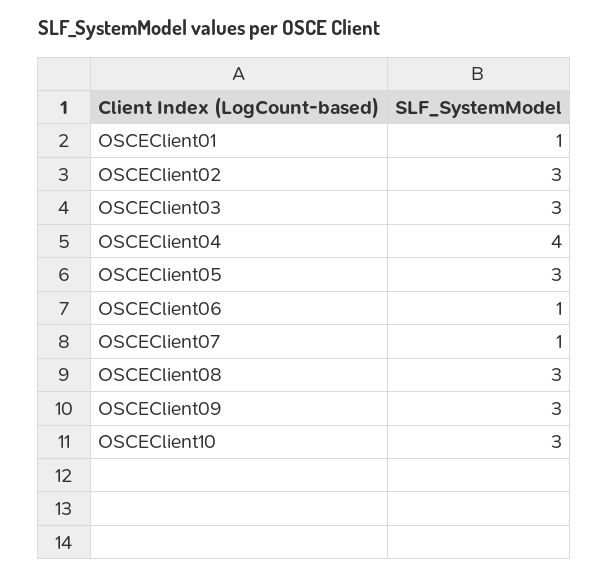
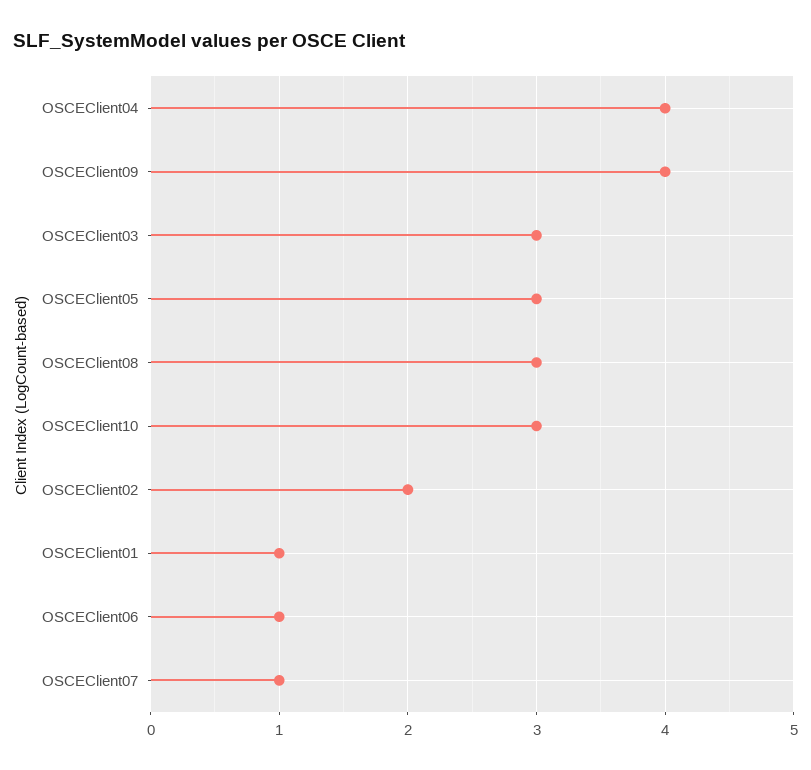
OSCEClient02: 3 -> 2
OSCEClient09: 3 -> 4

